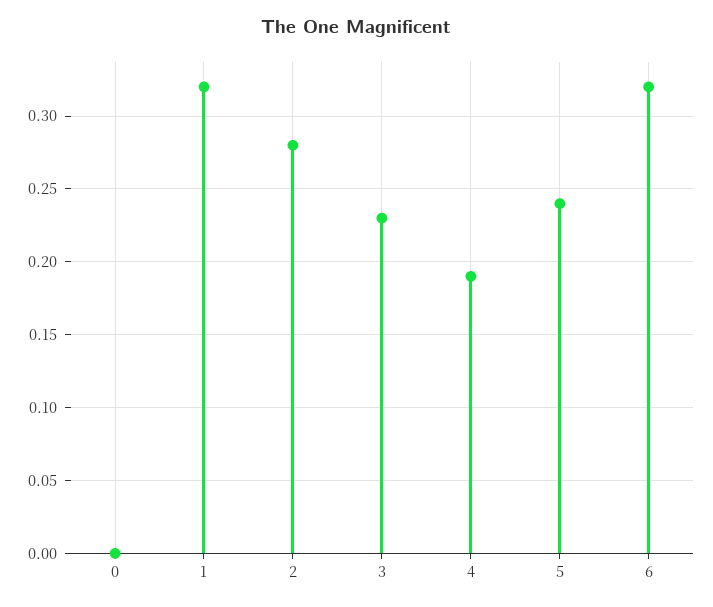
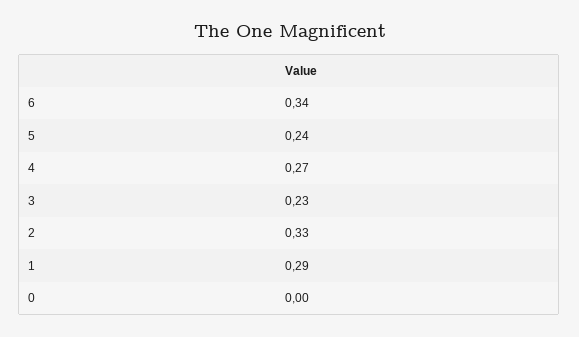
1: 0.32 -> 0.29
2: 0.28 -> 0.33
4: 0.19 -> 0.27
6: 0.32 -> 0.34

